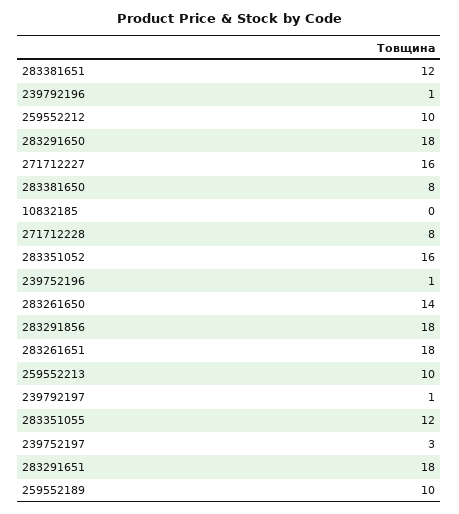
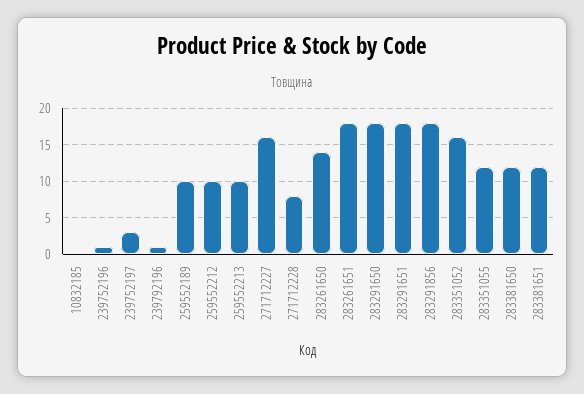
283381650: 8 -> 12
239792197: 1 -> none

